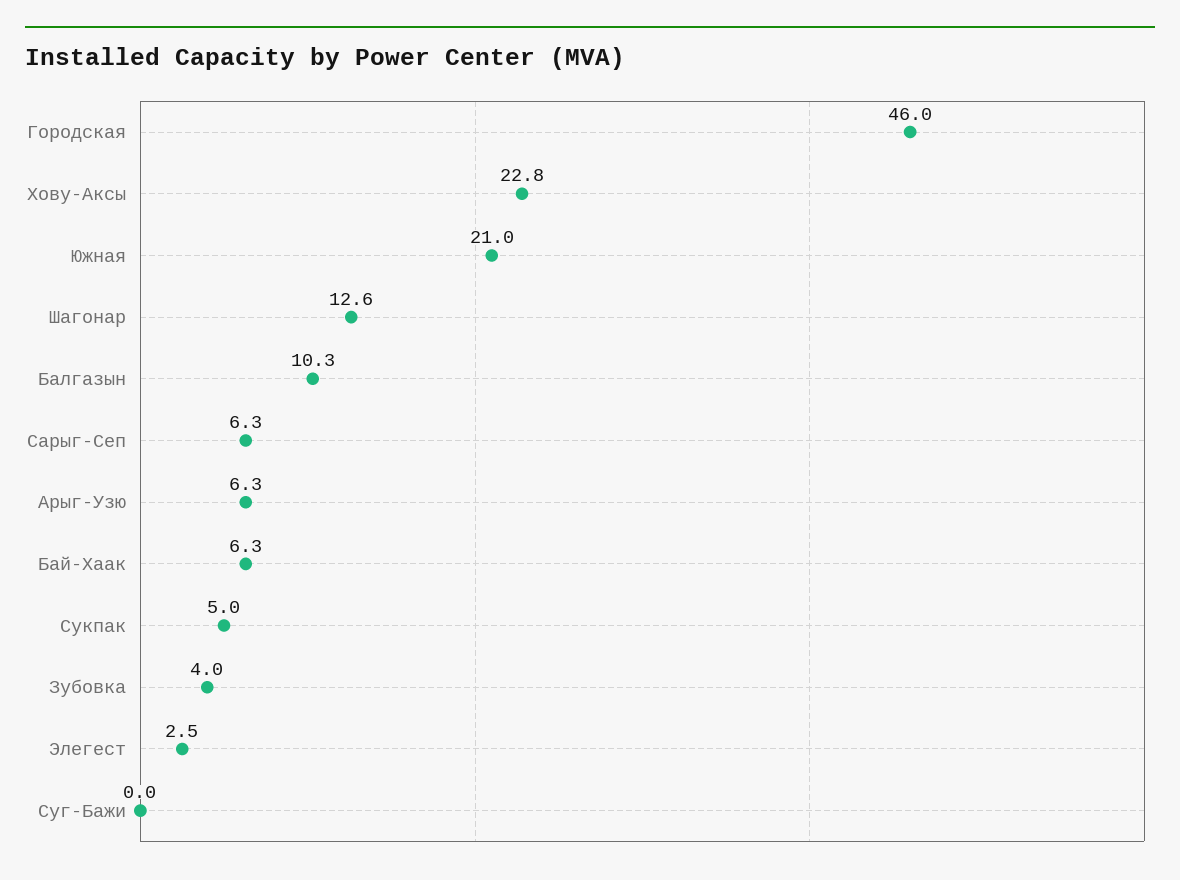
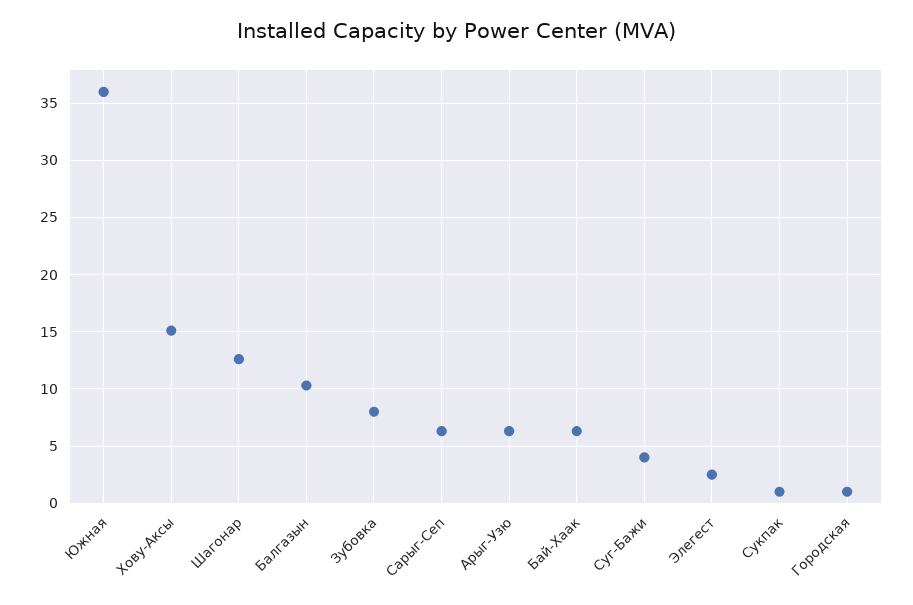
Городская: 46 -> 1
Хову-Аксы: 22.8 -> 15
Южная: 21 -> 36
Сукпак: 5 -> 1
Зубовка: 4 -> 8
Суг-Бажи: 0 -> 4

